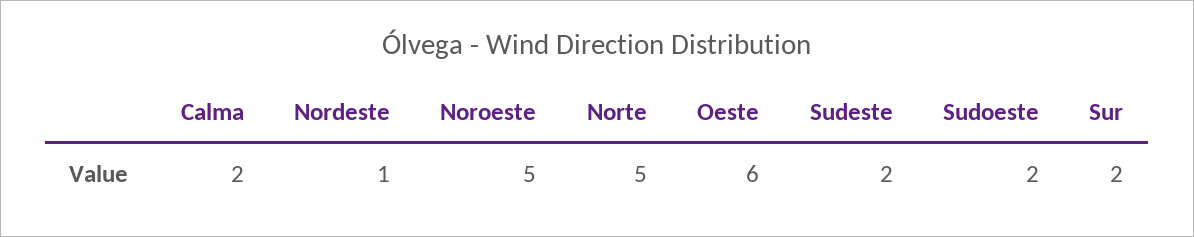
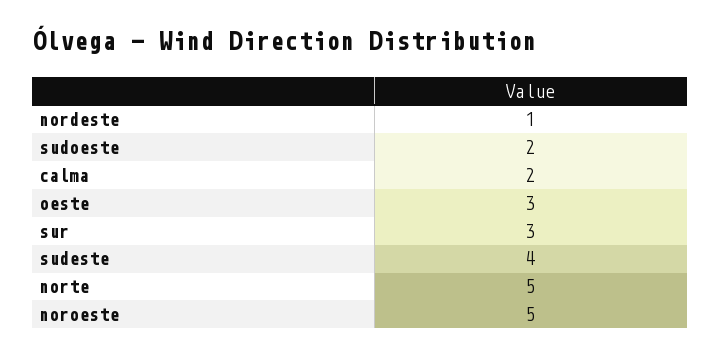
Oeste: 6 -> 3
Sudeste: 2 -> 4
Sur: 2 -> 3

